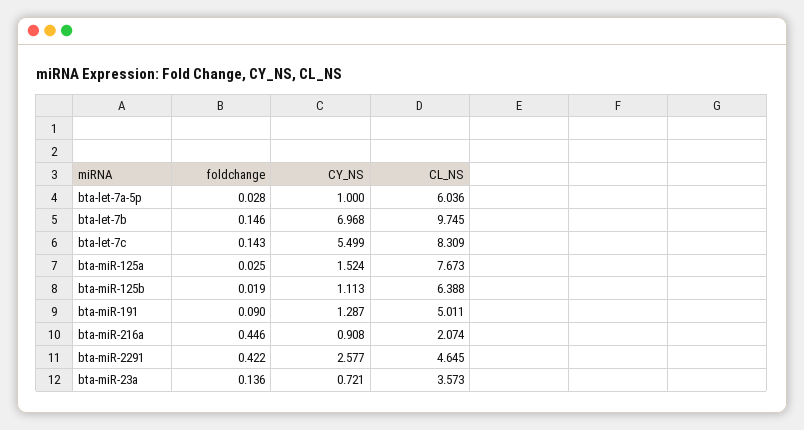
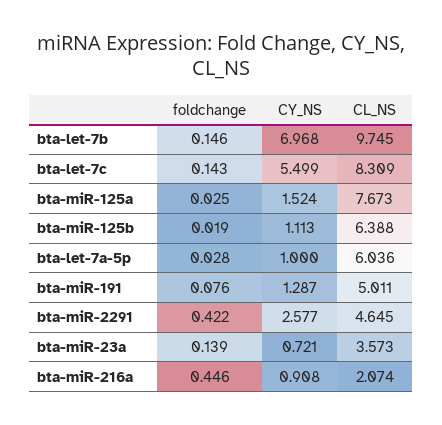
foldchange, bta-miR-191: 0.09 -> 0.076
foldchange, bta-miR-23a: 0.136 -> 0.139

